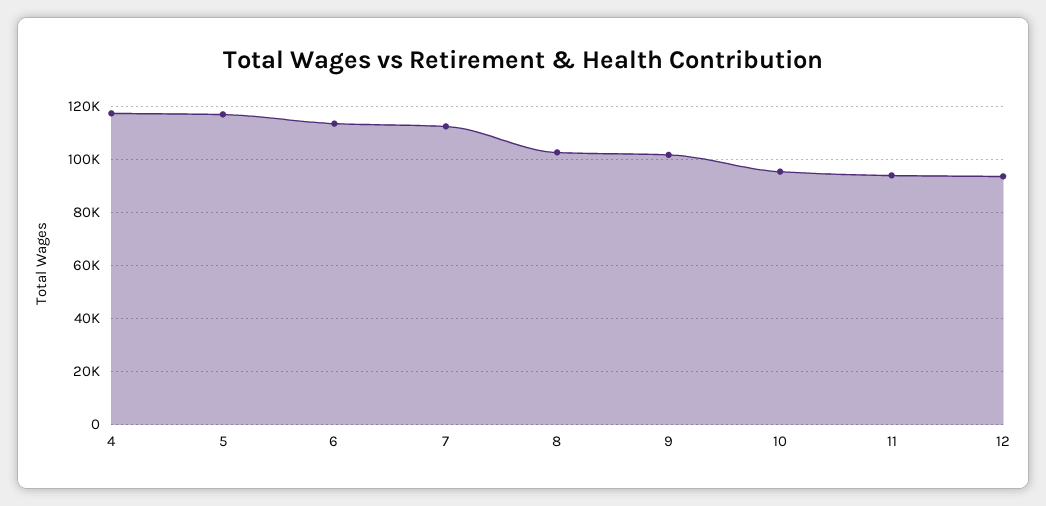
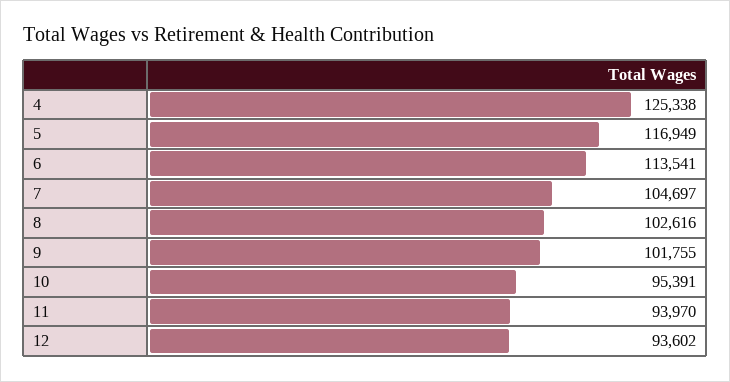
4: 117500 -> 125338
7: 112500 -> 104697

